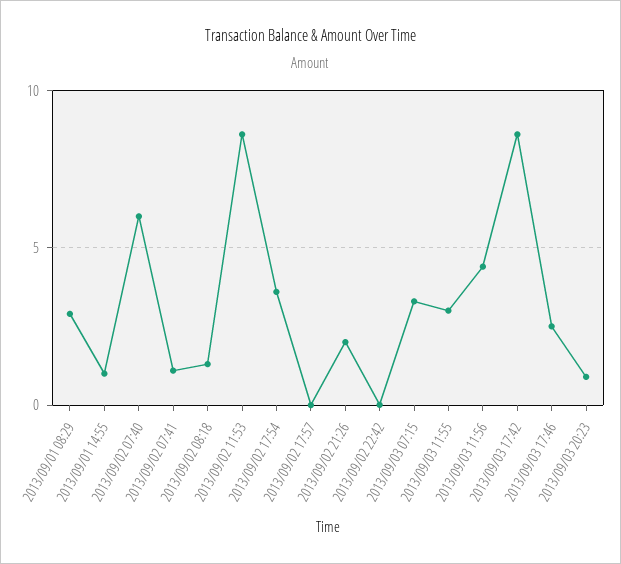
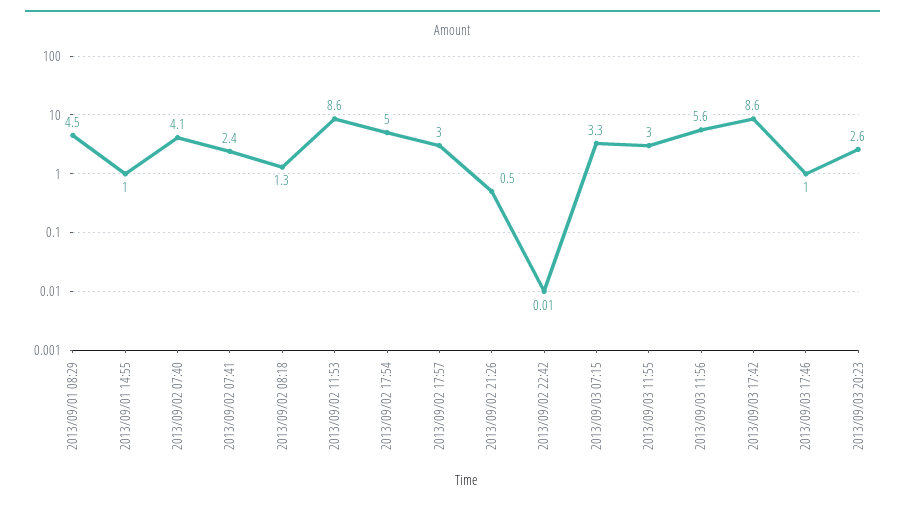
2013/09/01 08:29: 3 -> 4.5
2013/09/02 07:40: 6 -> 4.1
2013/09/02 07:41: 1 -> 2.4
2013/09/02 17:54: 3.5 -> 5
2013/09/02 17:57: 0 -> 3
2013/09/02 21:26: 2 -> 0.5
2013/09/03 11:56: 4.5 -> 5.6
2013/09/03 17:46: 2.5 -> 1
2013/09/03 20:23: 1 -> 2.6

